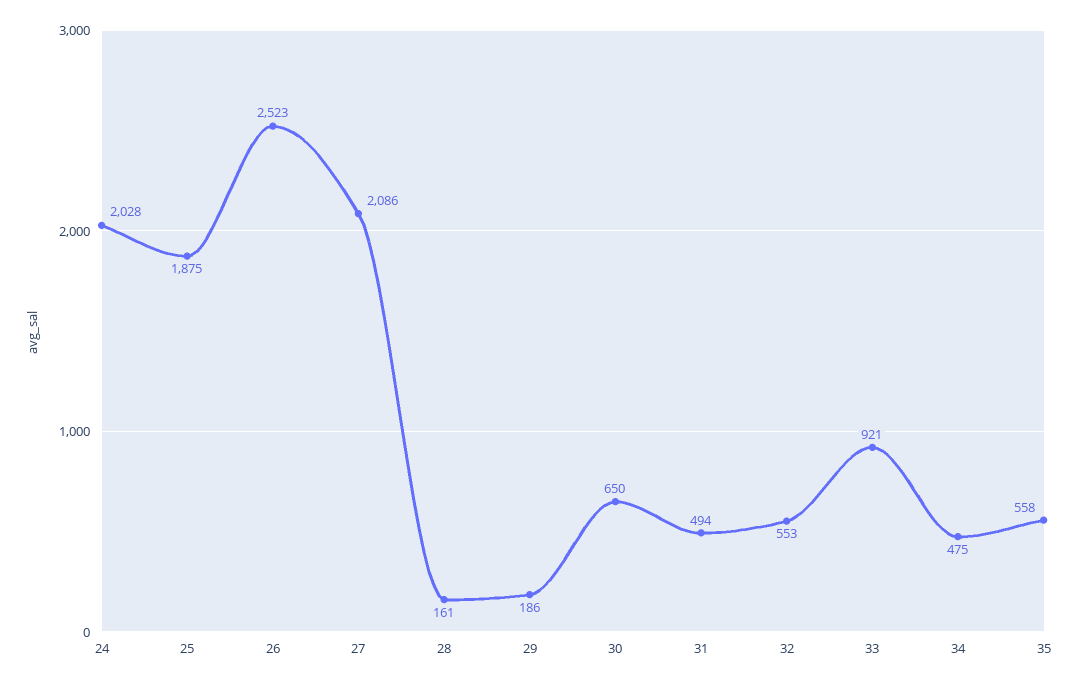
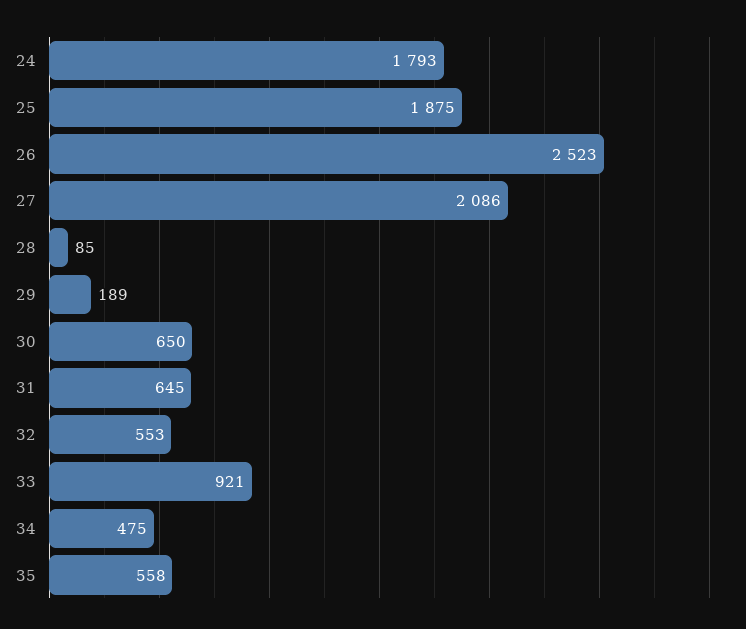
24: 2028 -> 1793
28: 161 -> 85
29: 186 -> 189
31: 494 -> 645

